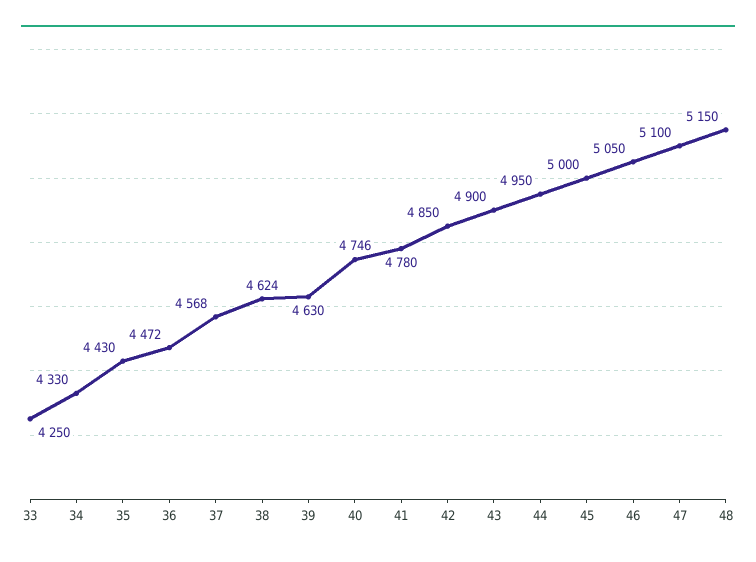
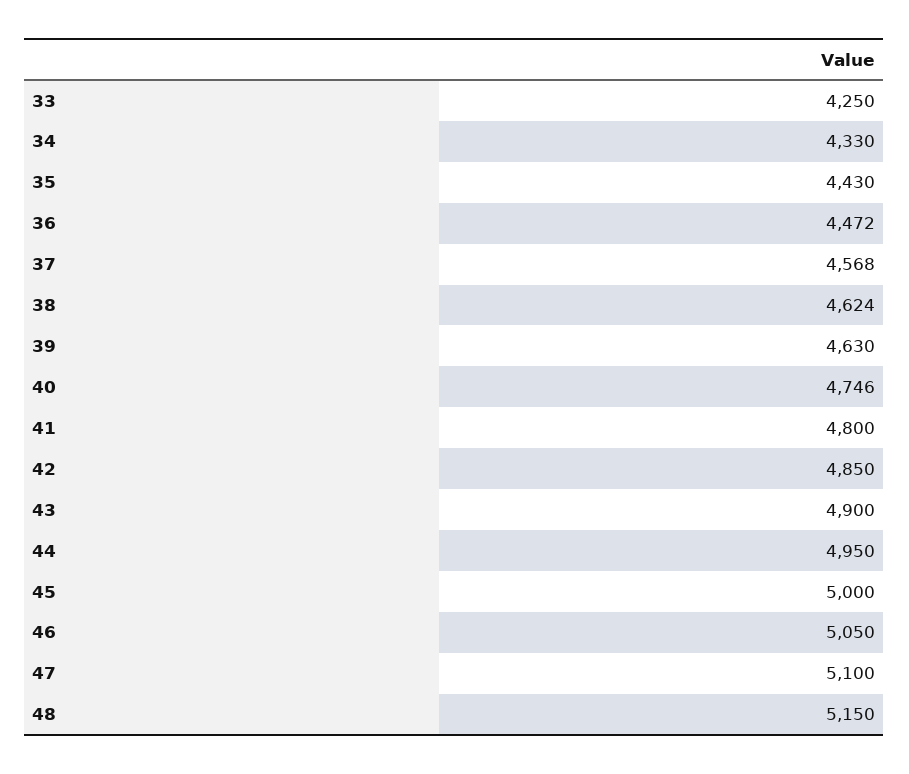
41: 4780 -> 4800

